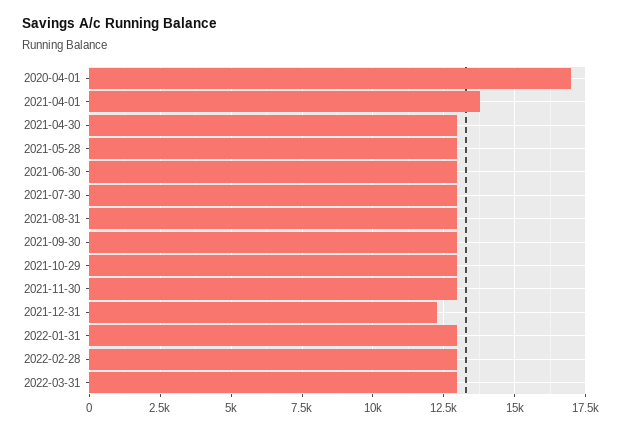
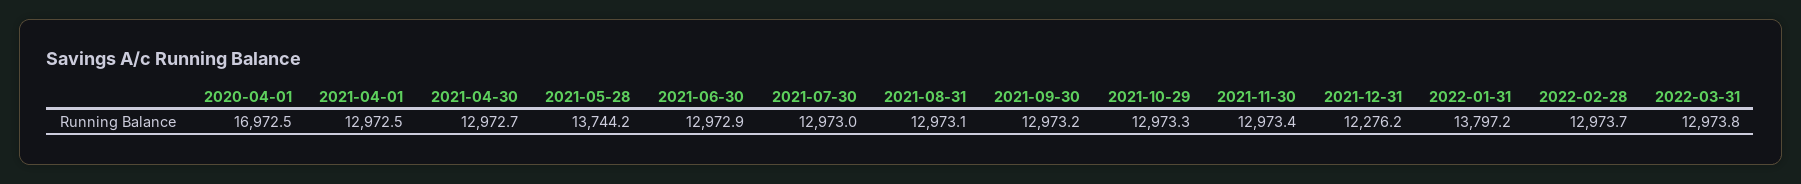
2021-04-01: 13750 -> 12972.5
2021-05-28: 13000 -> 13744.2
2022-01-31: 13000 -> 13797.2

